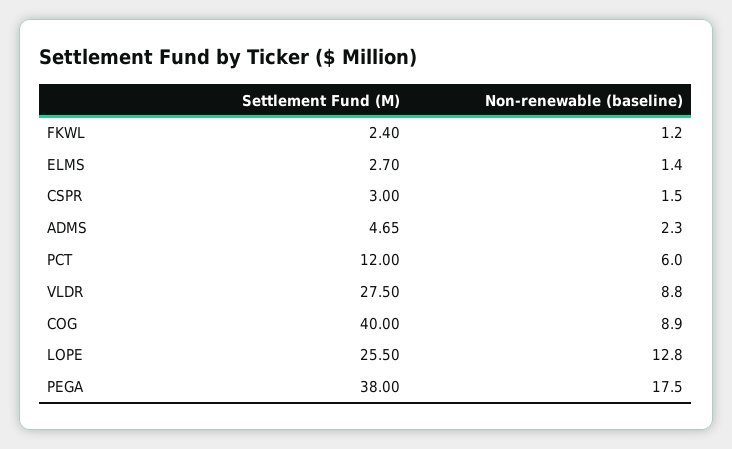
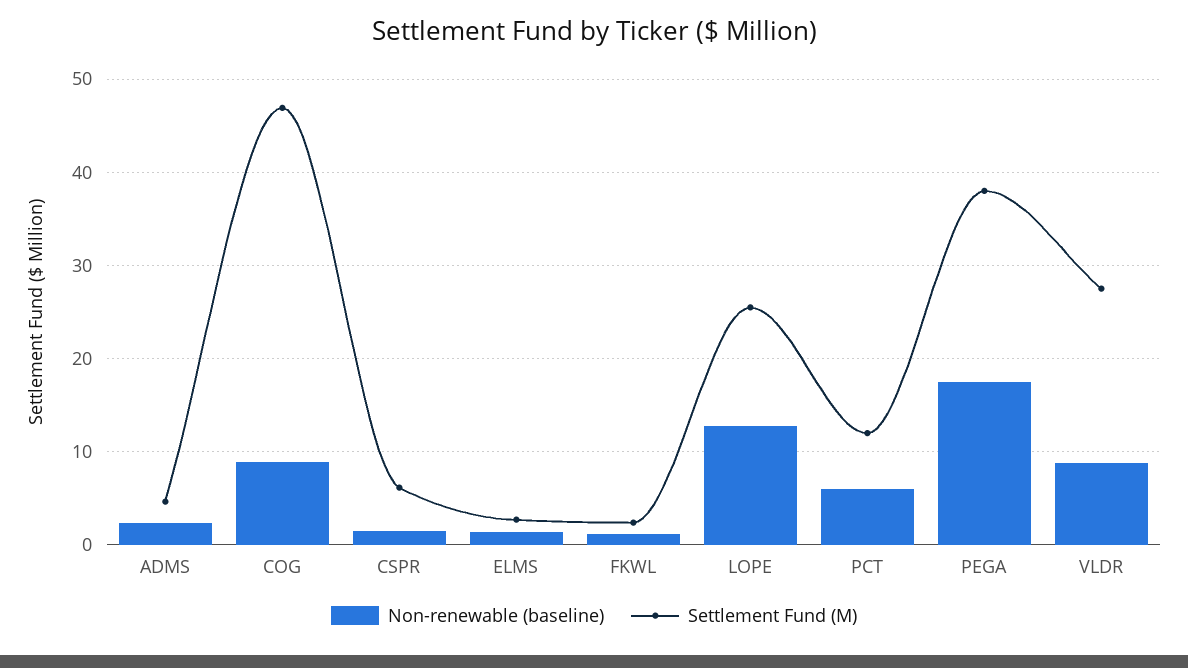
Settlement Fund (M), CSPR: 3 -> 6
Settlement Fund (M), COG: 40 -> 47

